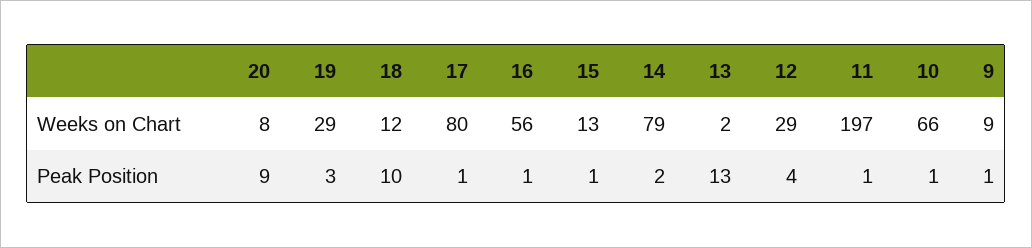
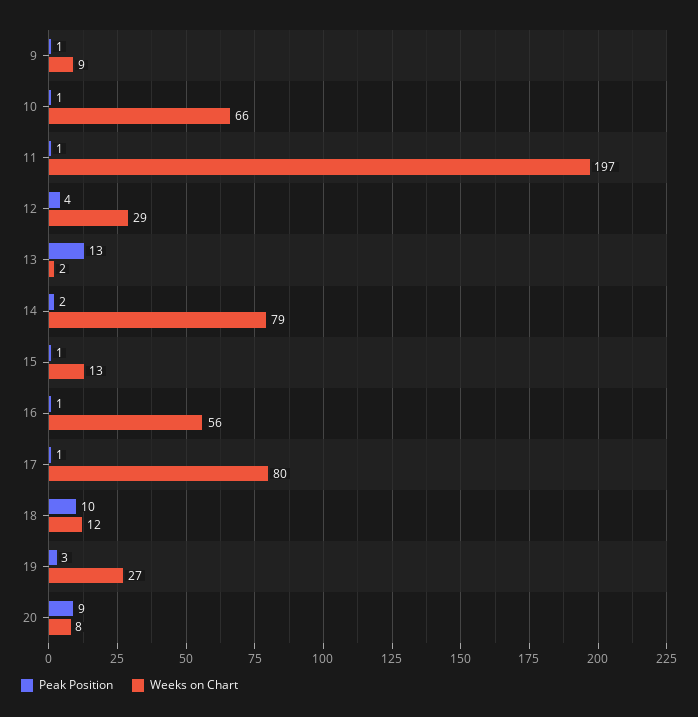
Weeks on Chart, 19: 29 -> 27

